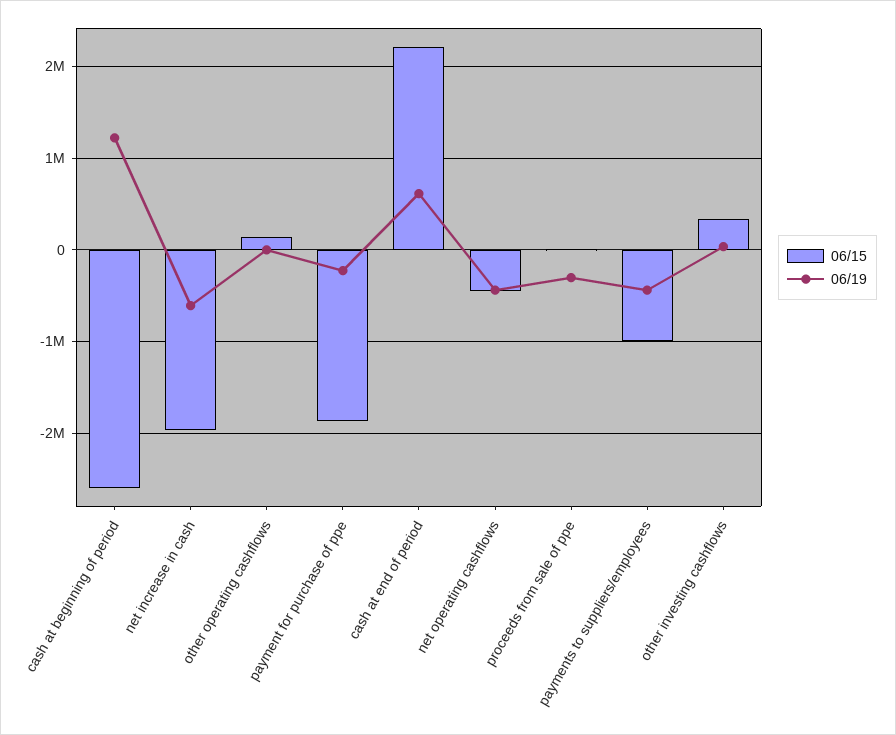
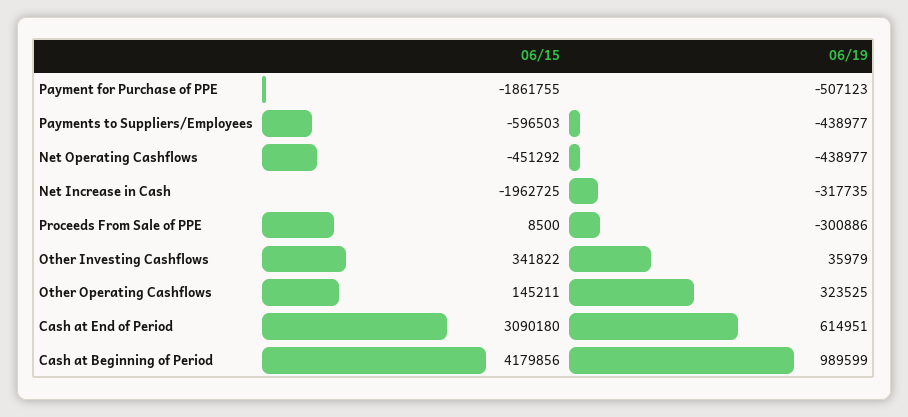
06/15, cash at beginning of period: -2600000 -> 4179856
06/19, cash at beginning of period: 1200000 -> 989599
06/19, net increase in cash: -600000 -> -317735
06/19, other operating cashflows: 0 -> 323525
06/19, payment for purchase of ppe: -200000 -> -507123
06/15, cash at end of period: 2200000 -> 3090180
06/15, payments to suppliers/employees: -1000000 -> -596503

